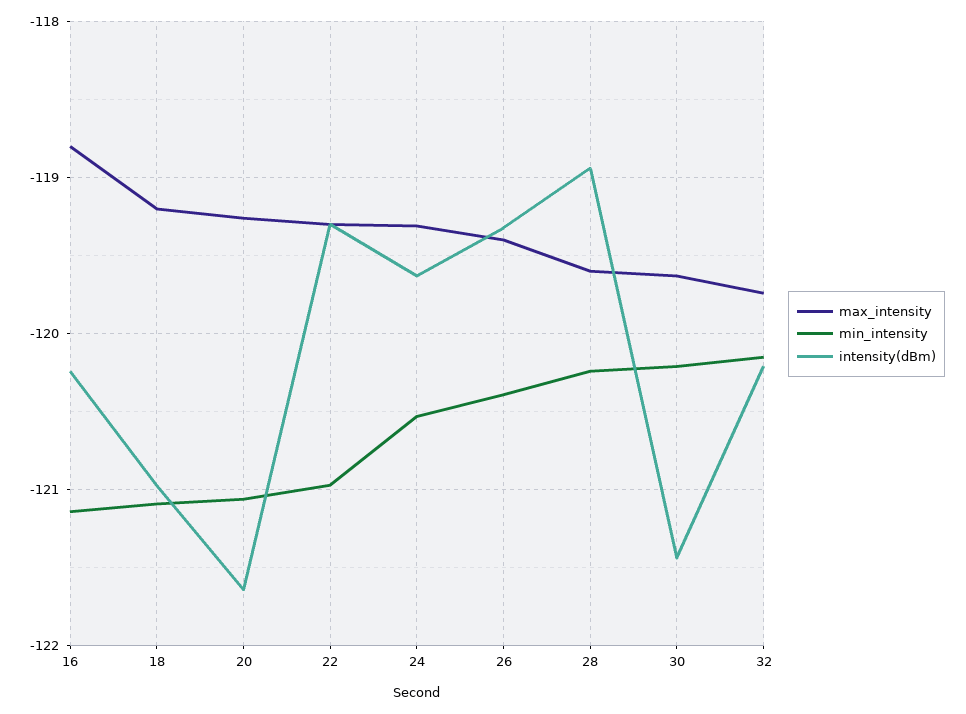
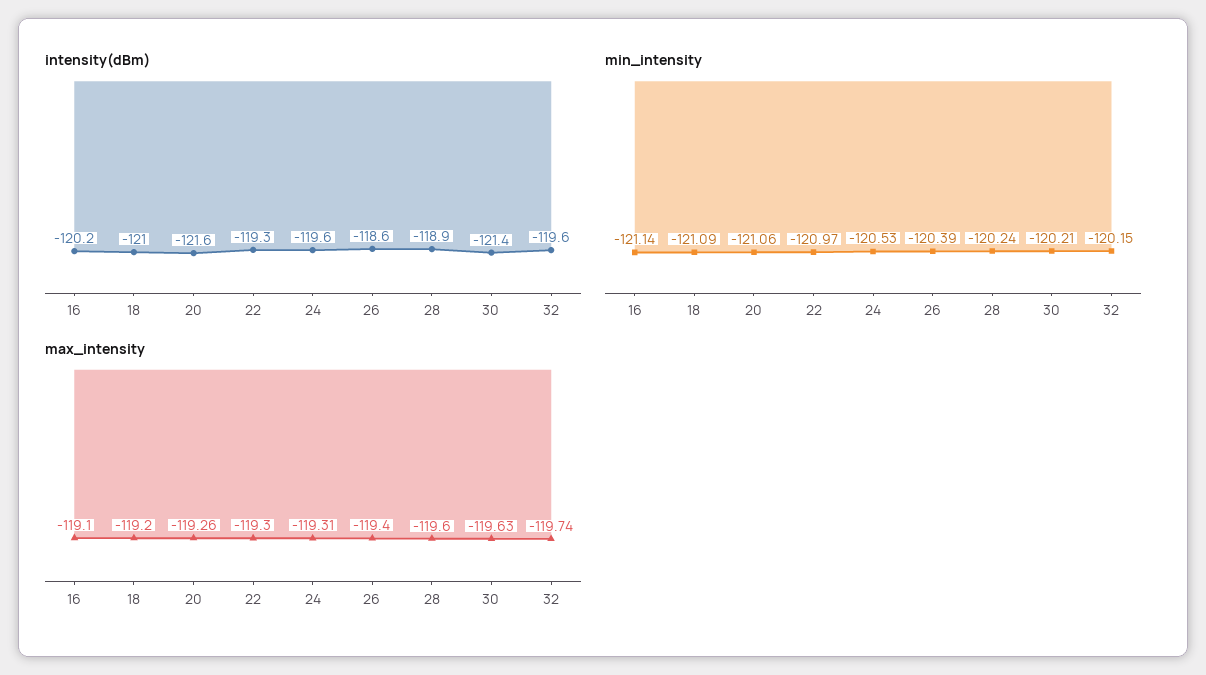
max_intensity, 16: -118.8 -> -119.1
intensity(dBm), 26: -119.3 -> -118.6
intensity(dBm), 32: -120.2 -> -119.6

